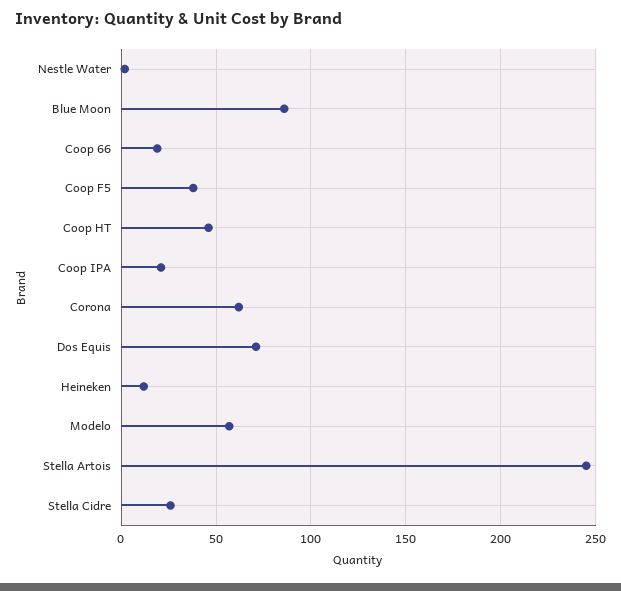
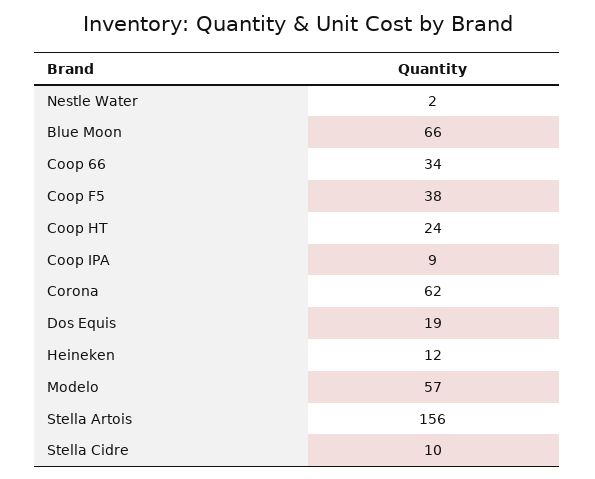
Blue Moon: 85 -> 66
Coop 66: 20 -> 34
Coop HT: 45 -> 24
Coop IPA: 20 -> 9
Dos Equis: 70 -> 19
Stella Artois: 245 -> 156
Stella Cidre: 25 -> 10

